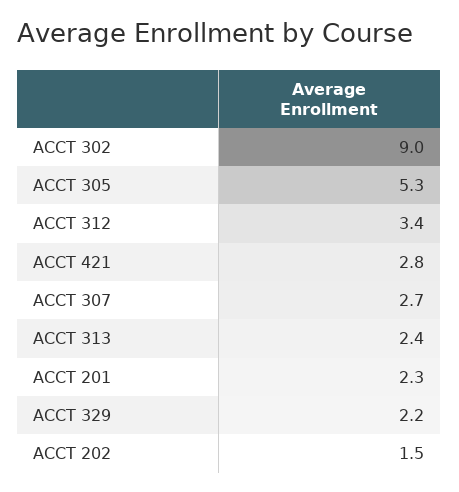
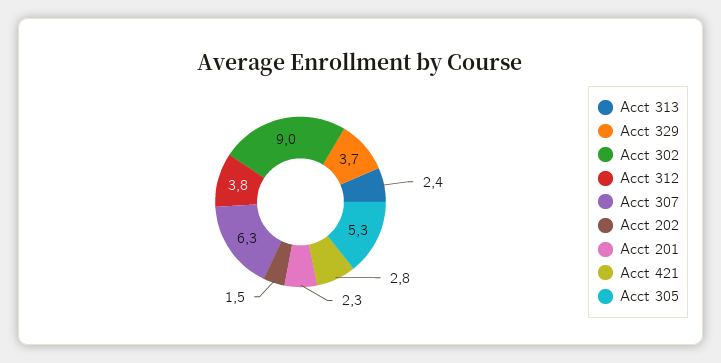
ACCT 312: 3.4 -> 3.8
ACCT 307: 2.7 -> 6.3
ACCT 329: 2.2 -> 3.7

